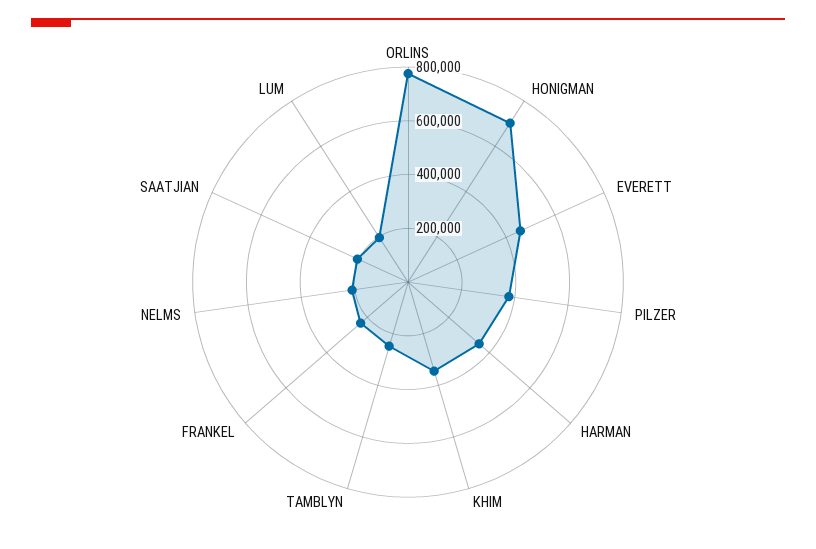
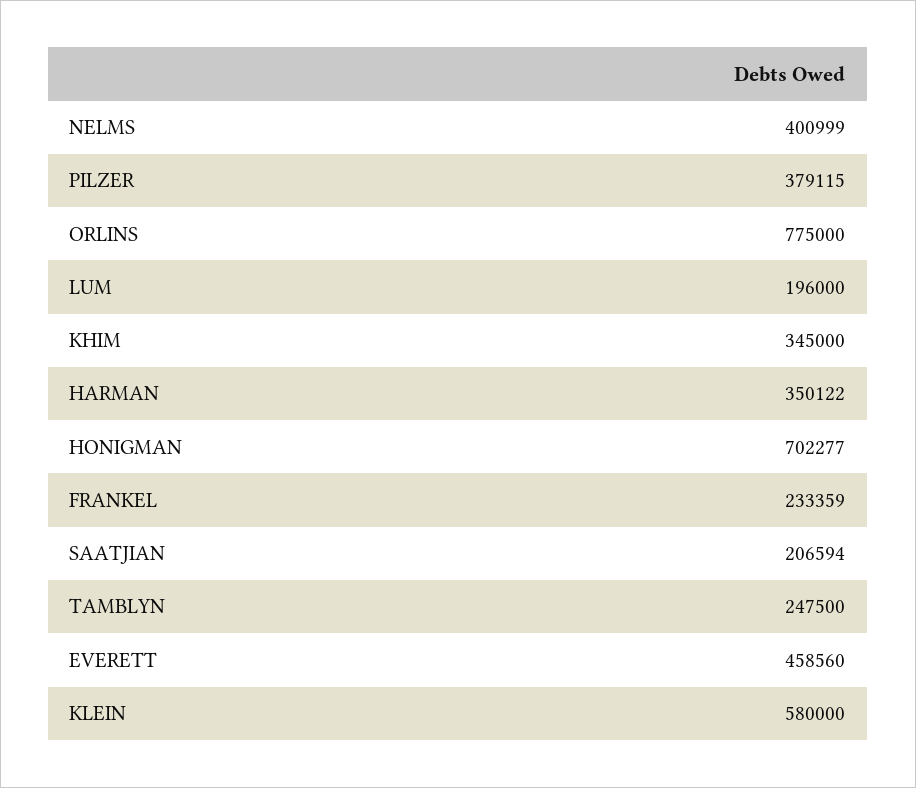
NELMS: 200000 -> 400999
KLEIN: none -> 580000

